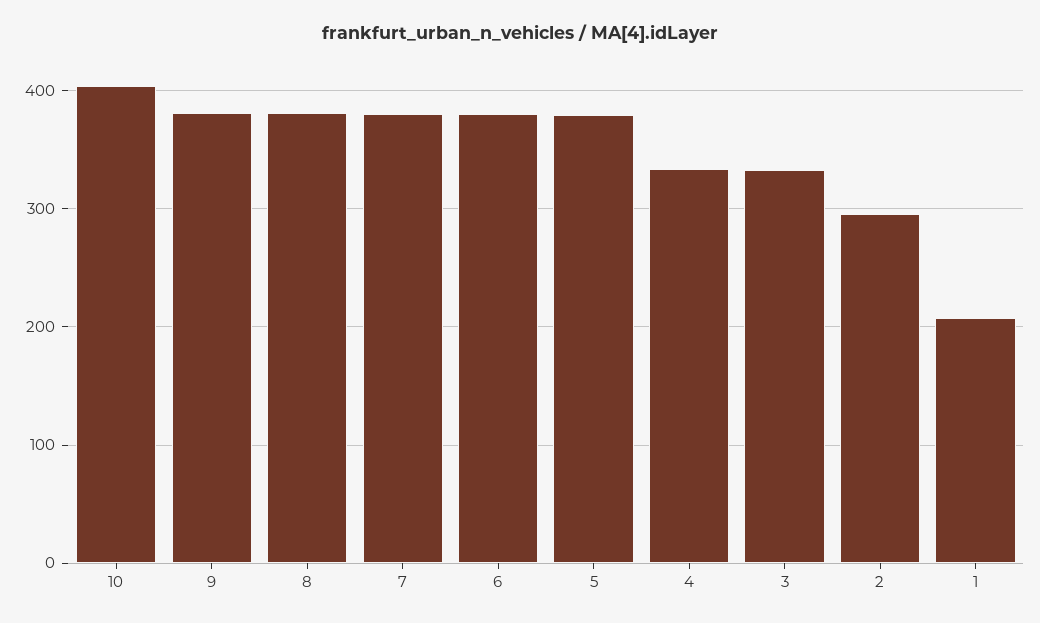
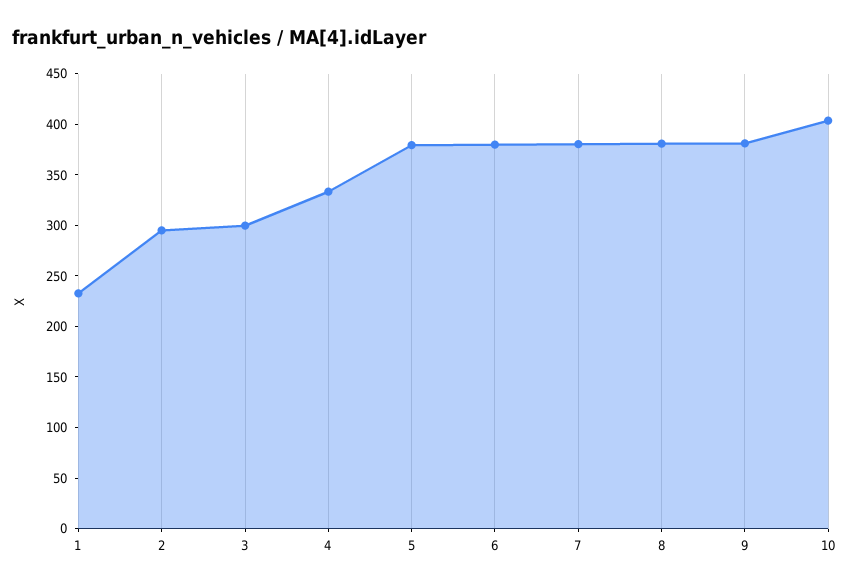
3: 330 -> 300
1: 210 -> 230

